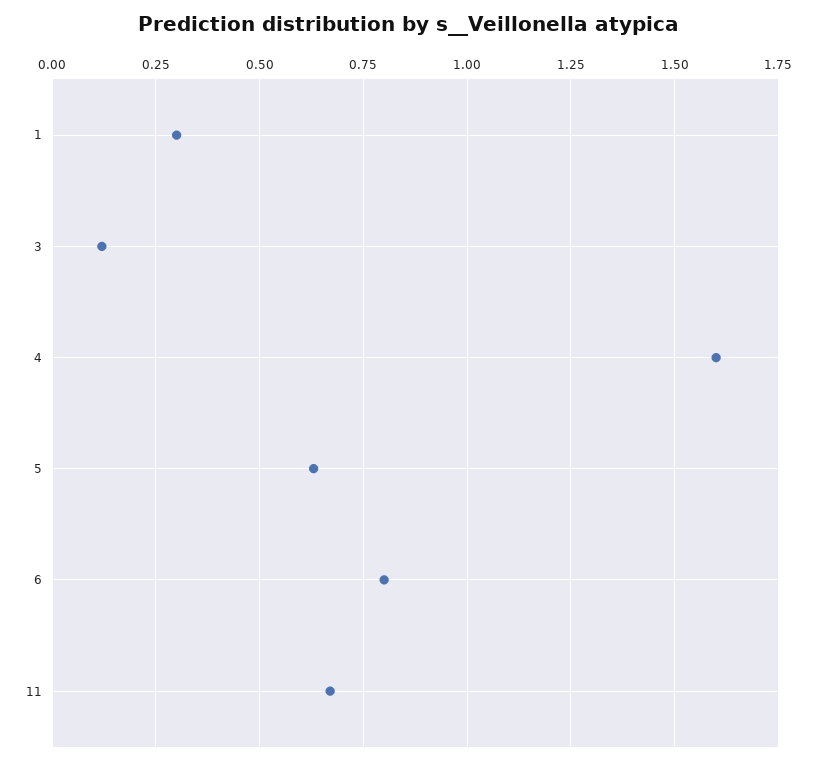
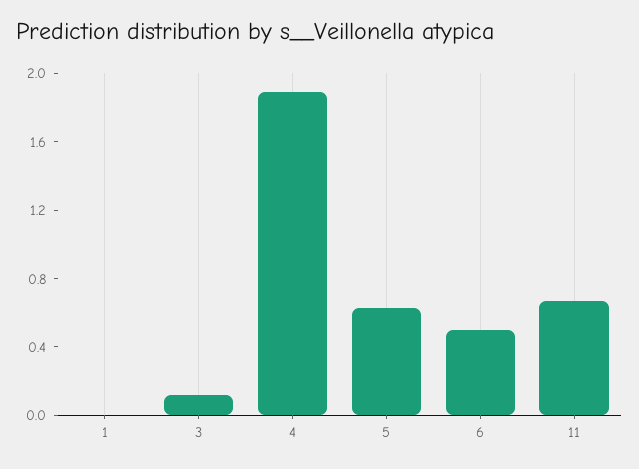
1: 0.3 -> 0
4: 1.6 -> 1.9
6: 0.8 -> 0.5

